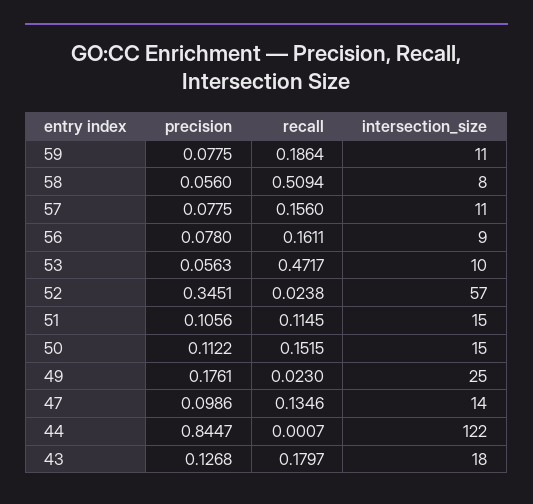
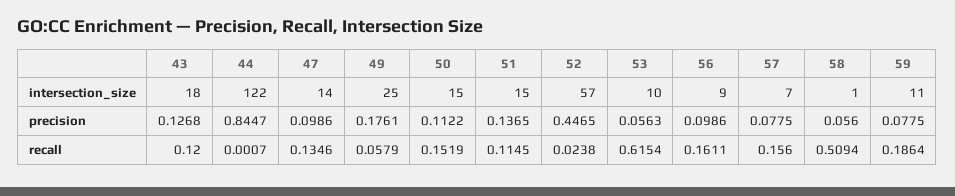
intersection_size, 58: 8 -> 1
intersection_size, 57: 11 -> 7
precision, 56: 0.078 -> 0.0986
recall, 53: 0.4717 -> 0.6154
precision, 52: 0.3451 -> 0.4465
precision, 51: 0.1056 -> 0.1365
recall, 50: 0.1515 -> 0.1519
recall, 49: 0.023 -> 0.0579
recall, 43: 0.1797 -> 0.12

